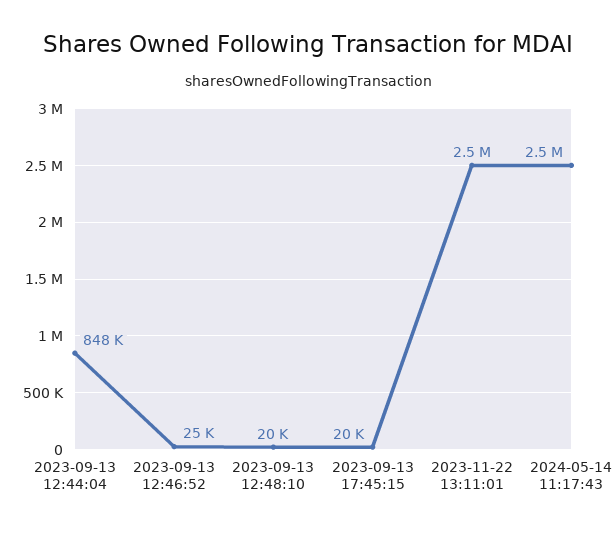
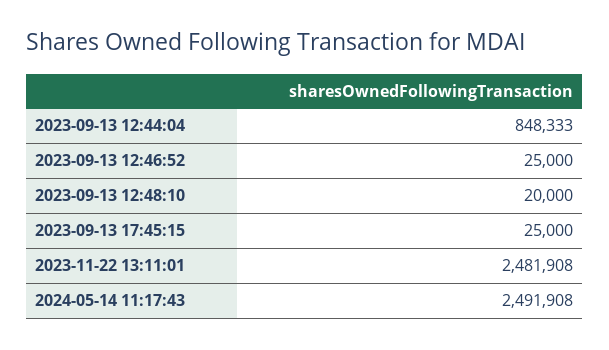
2023-09-13 17:45:15: 20000 -> 25000

